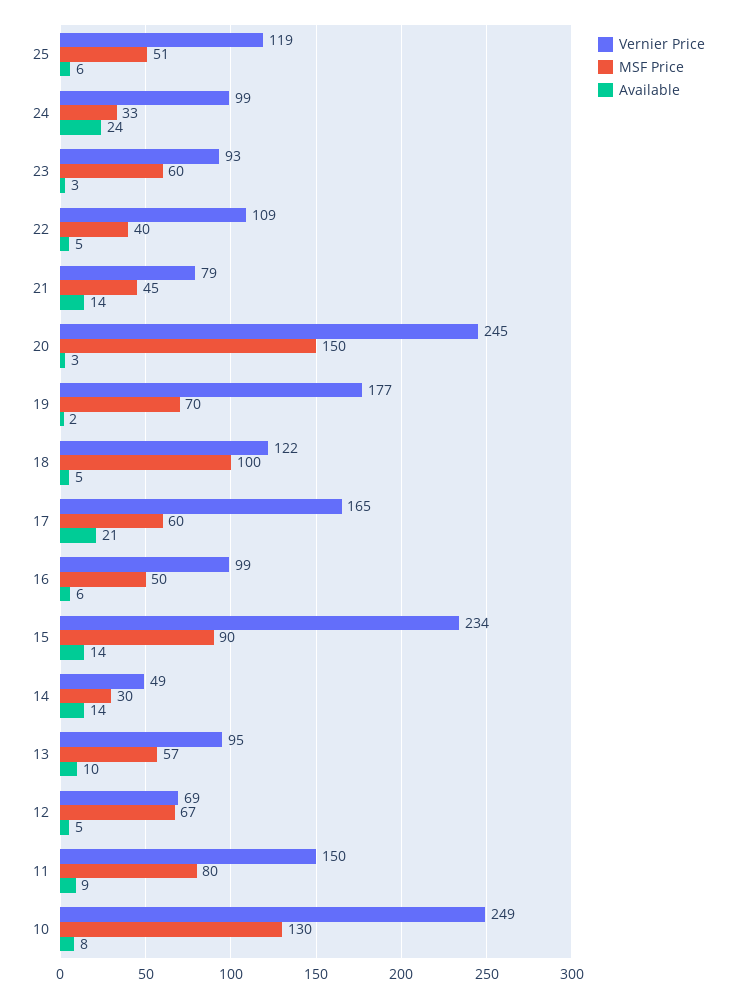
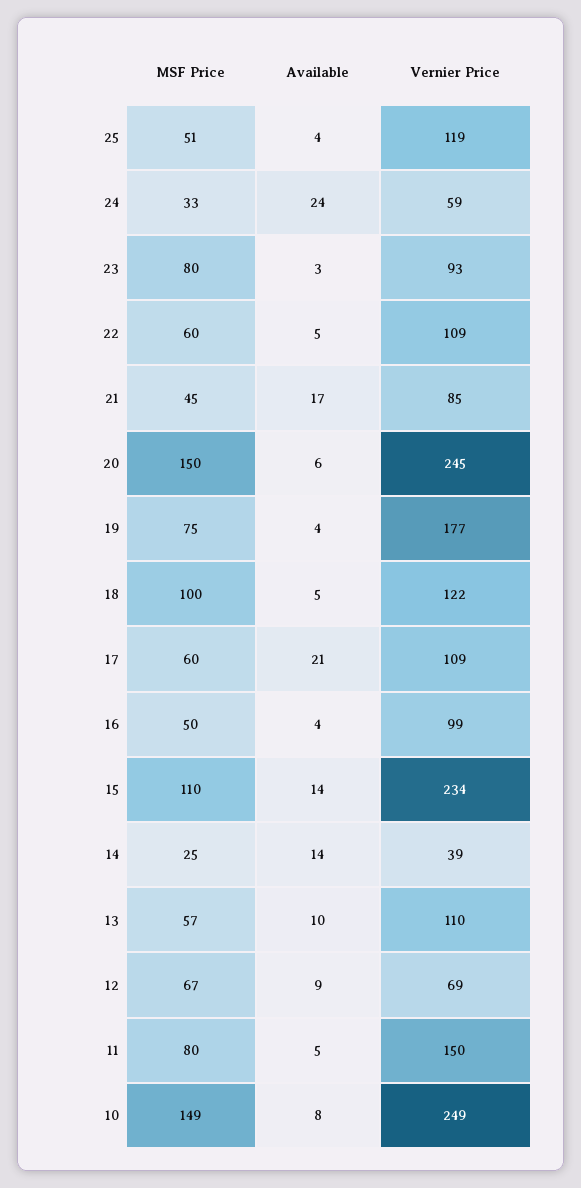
Available, 25: 6 -> 4
Vernier Price, 24: 99 -> 59
MSF Price, 23: 60 -> 80
MSF Price, 22: 40 -> 60
Vernier Price, 21: 79 -> 85
Available, 21: 14 -> 17
Available, 20: 3 -> 6
MSF Price, 19: 70 -> 75
Available, 19: 2 -> 4
Vernier Price, 17: 165 -> 109
Available, 16: 6 -> 4
MSF Price, 15: 90 -> 110
Vernier Price, 14: 49 -> 39
MSF Price, 14: 30 -> 25
Vernier Price, 13: 95 -> 110
Available, 12: 5 -> 9
Available, 11: 9 -> 5
MSF Price, 10: 130 -> 149

